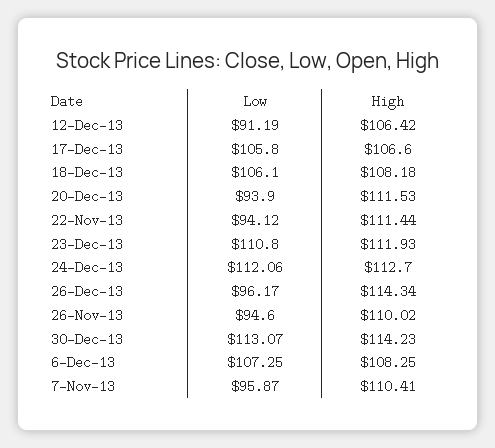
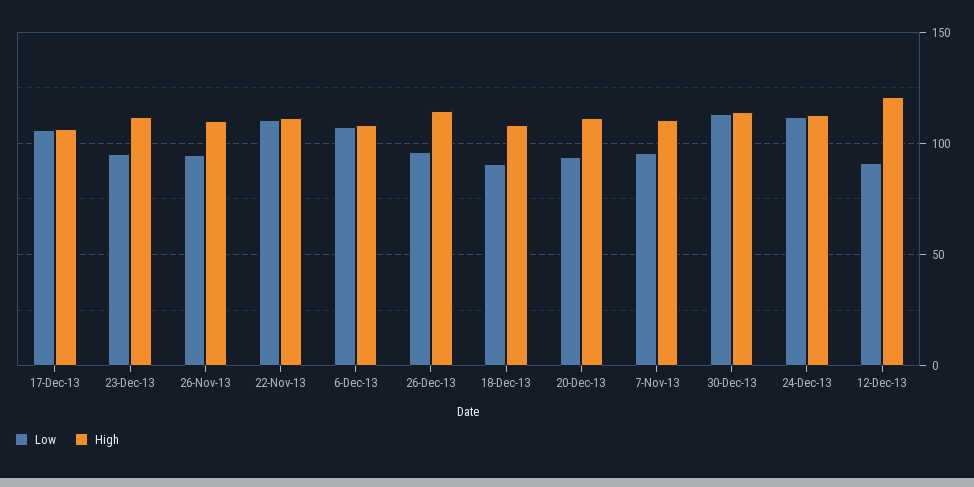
High, 12-Dec-13: 106.42 -> 120
Low, 18-Dec-13: 106.1 -> 90
Low, 22-Nov-13: 94.12 -> 110
Low, 23-Dec-13: 110.8 -> 95

